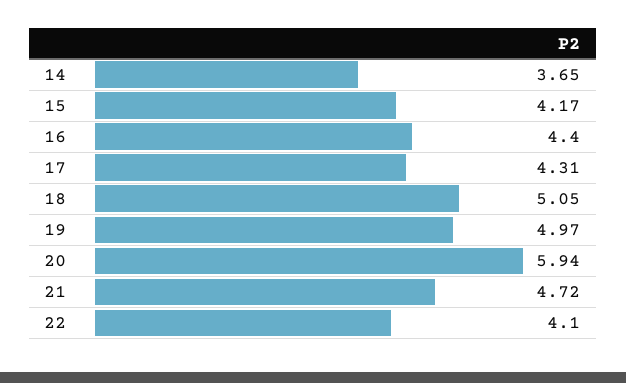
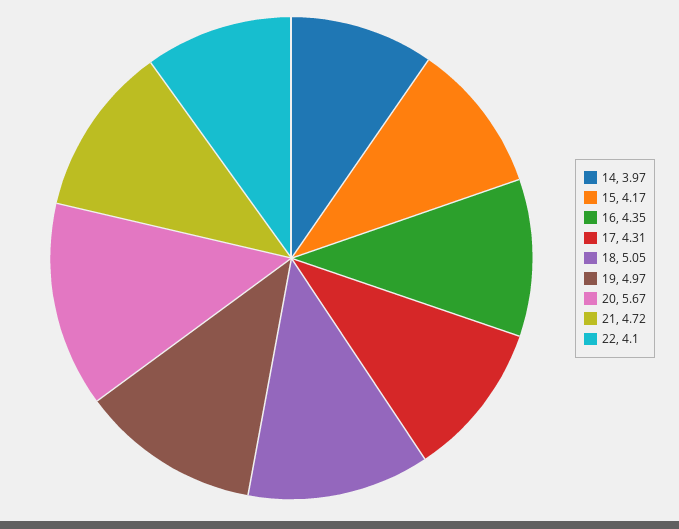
14: 3.65 -> 3.97
16: 4.4 -> 4.35
20: 5.94 -> 5.67

